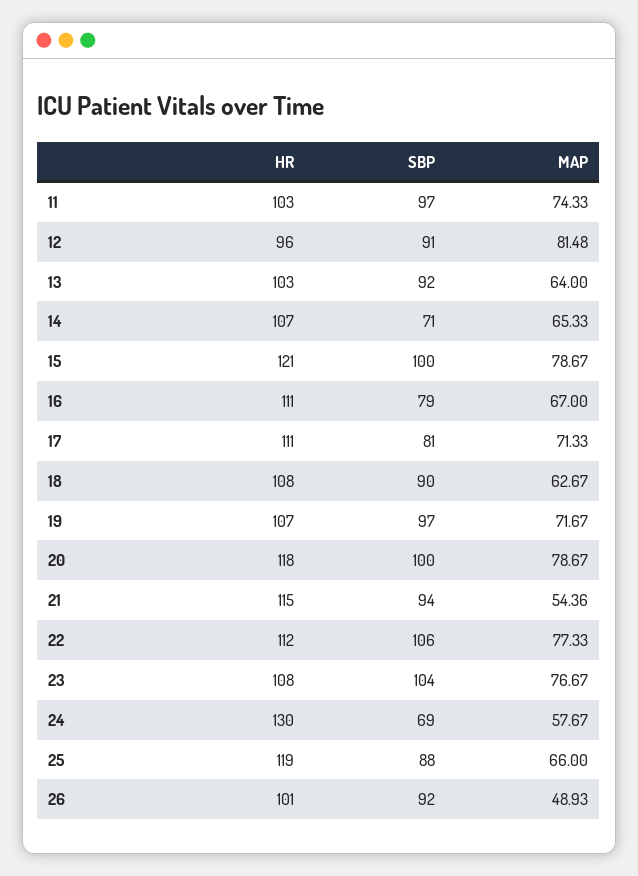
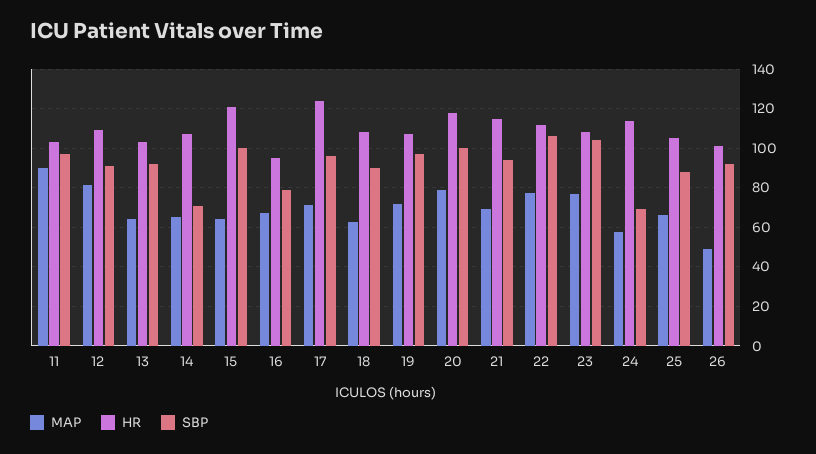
MAP, 11: 74.33 -> 90
HR, 12: 96 -> 110
MAP, 15: 78.67 -> 65
HR, 16: 111 -> 95
HR, 17: 111 -> 125
SBP, 17: 81 -> 95
MAP, 21: 54.36 -> 70
HR, 24: 130 -> 115
HR, 25: 119 -> 105

